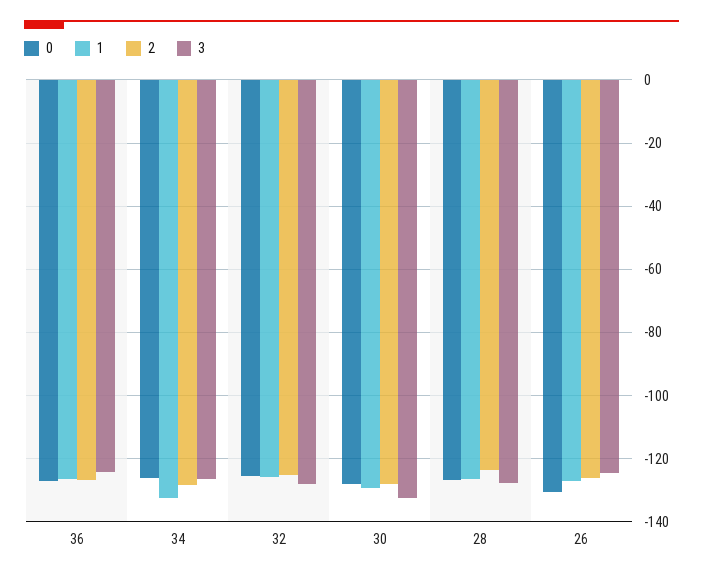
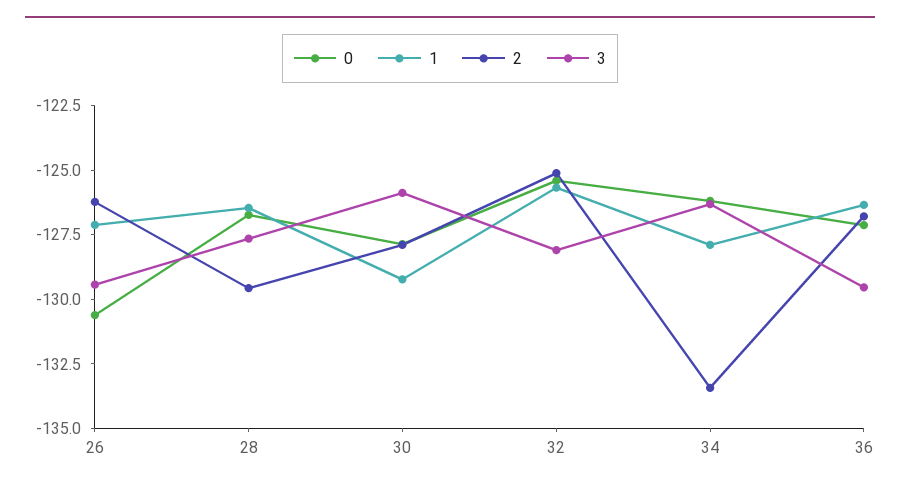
3, 36: -124 -> -129.5
1, 34: -132 -> -128
2, 34: -128 -> -133.5
3, 30: -132 -> -126
2, 28: -124 -> -129.5
3, 26: -124 -> -129.5

